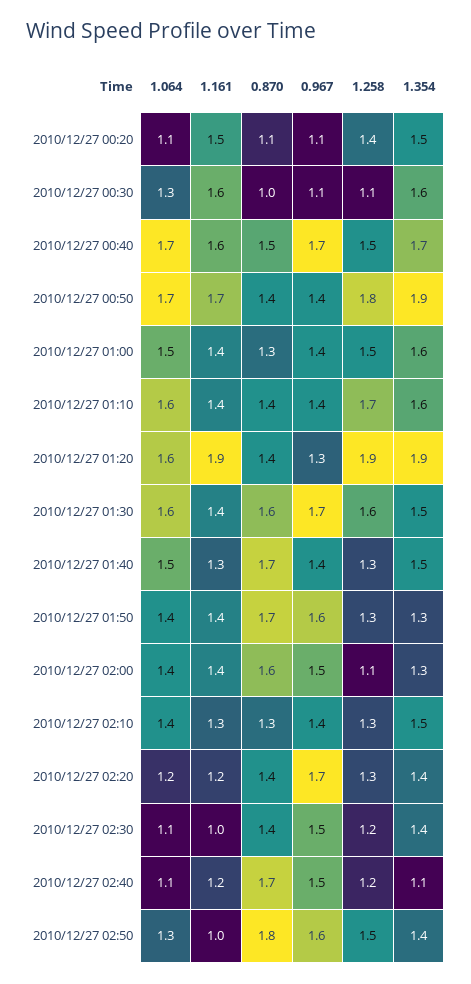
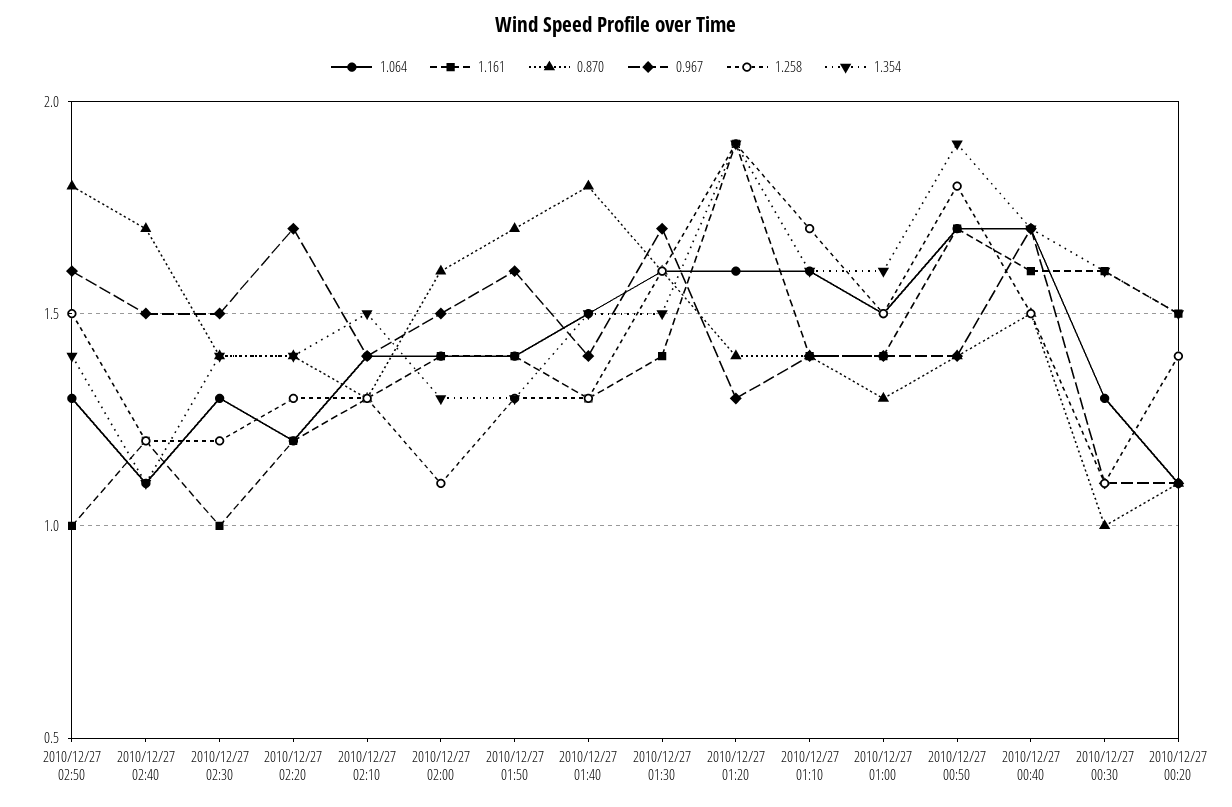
0.870, 2010/12/27 01:40: 1.7 -> 1.8
1.064, 2010/12/27 02:30: 1.1 -> 1.3

